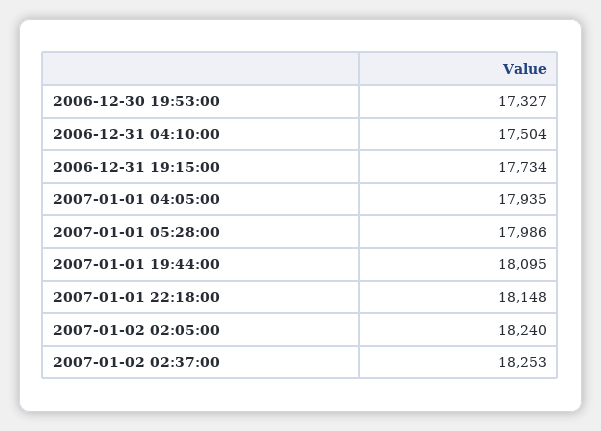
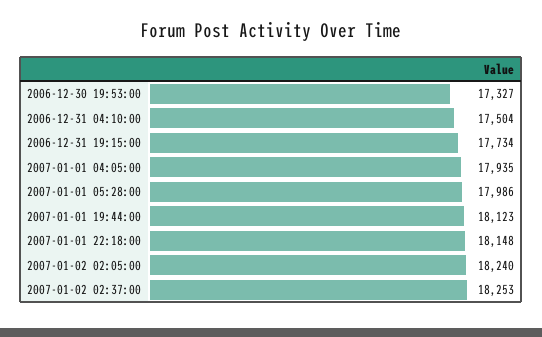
2007-01-01 19:44:00: 18095 -> 18123

